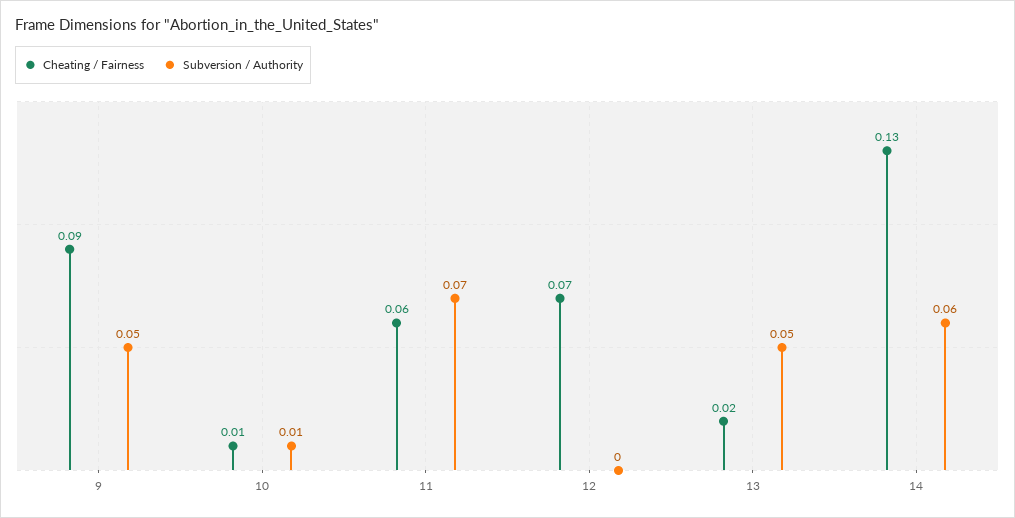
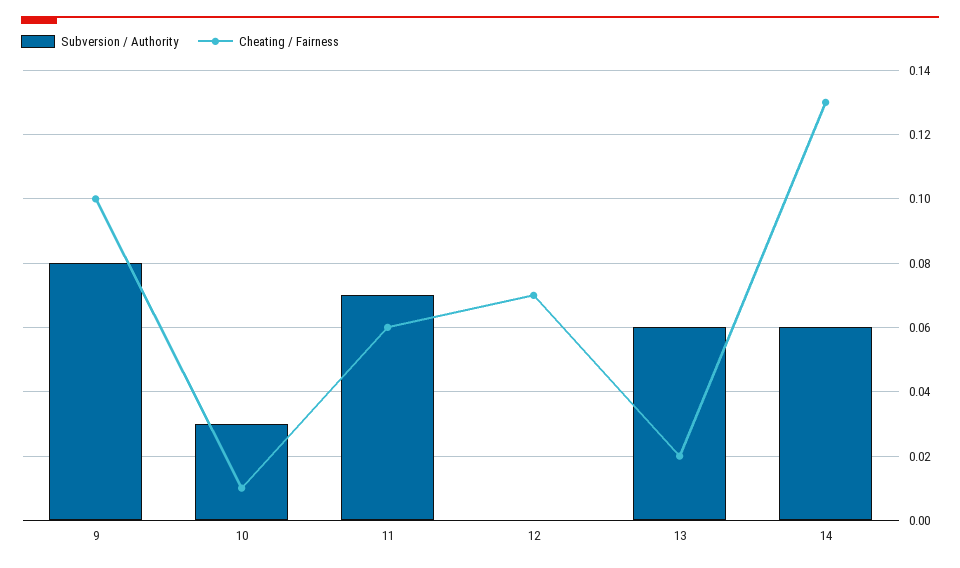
Cheating / Fairness, 9: 0.09 -> 0.1
Subversion / Authority, 9: 0.05 -> 0.08
Subversion / Authority, 10: 0.01 -> 0.03
Subversion / Authority, 13: 0.05 -> 0.06

